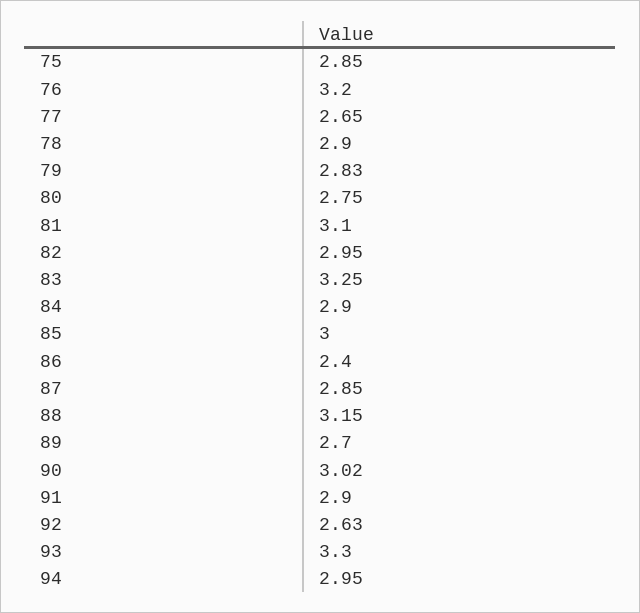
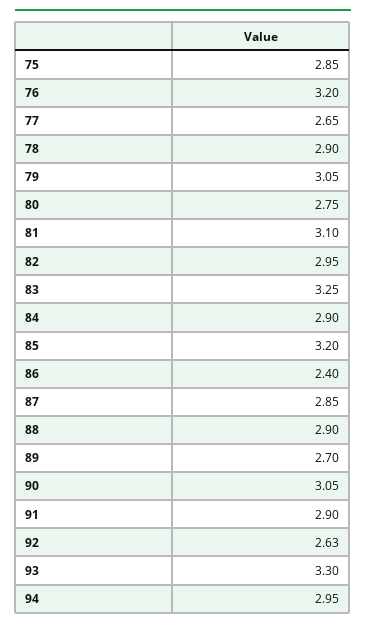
79: 2.83 -> 3.05
85: 3 -> 3.2
88: 3.15 -> 2.9
90: 3.02 -> 3.05

